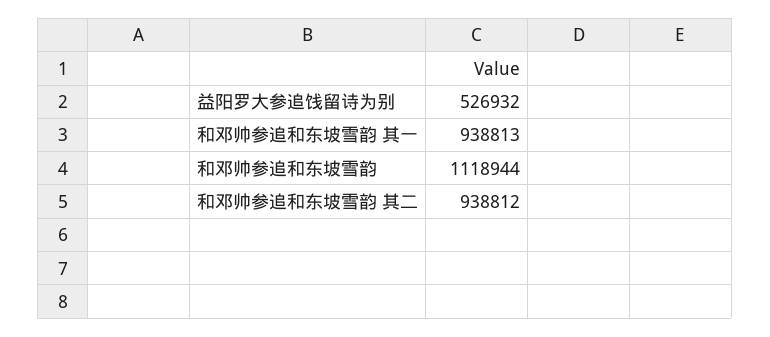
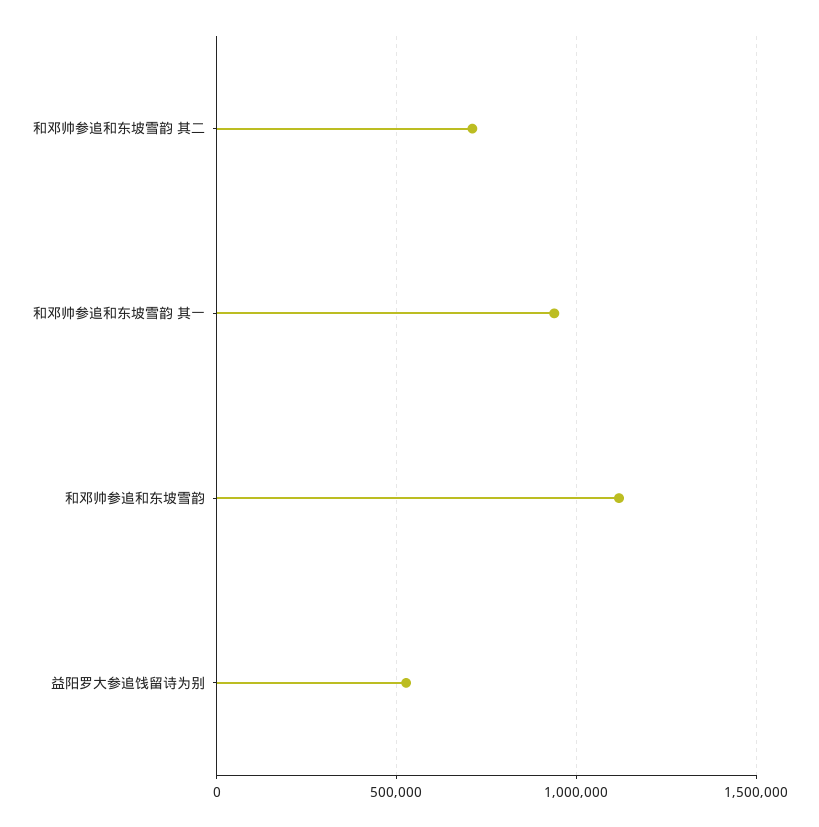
和邓帅参追和东坡雪韵 其二: 938812 -> 700000

